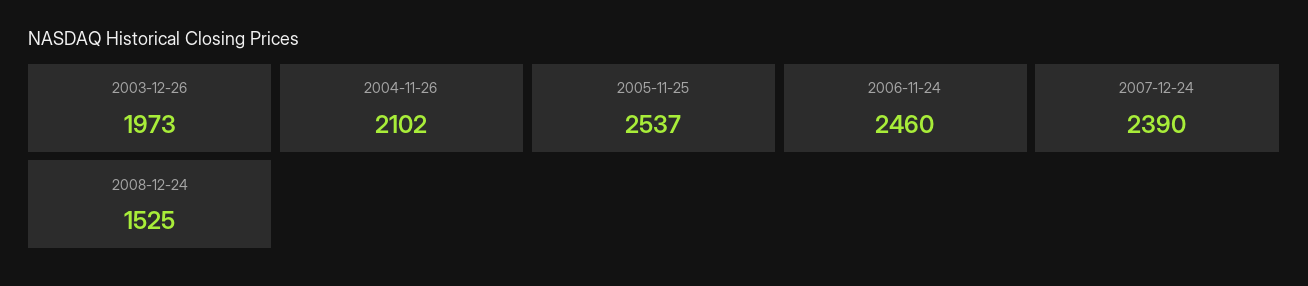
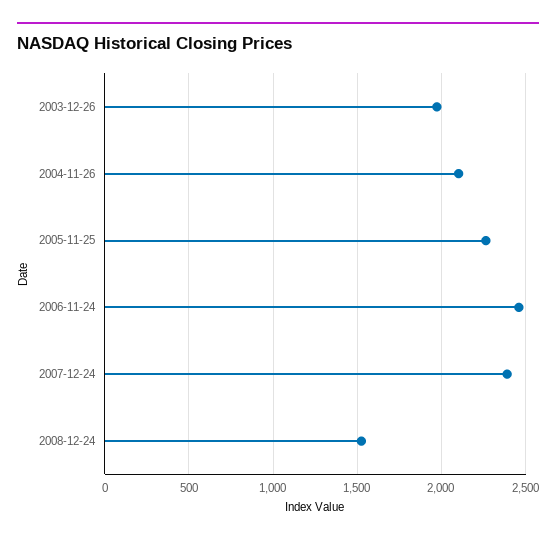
2005-11-25: 2537 -> 2250

